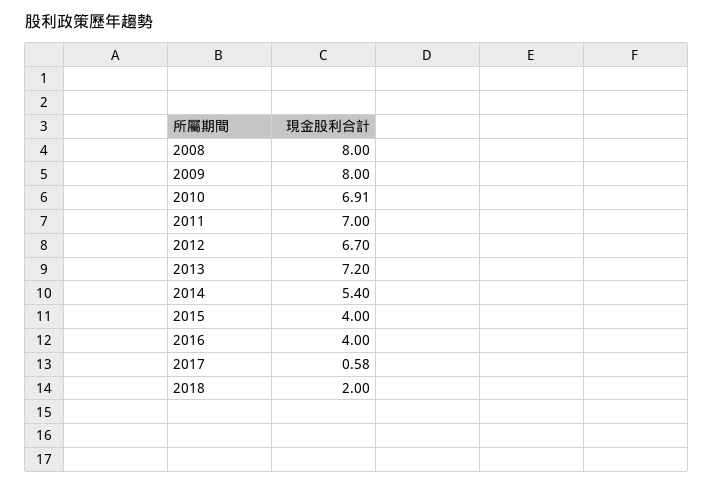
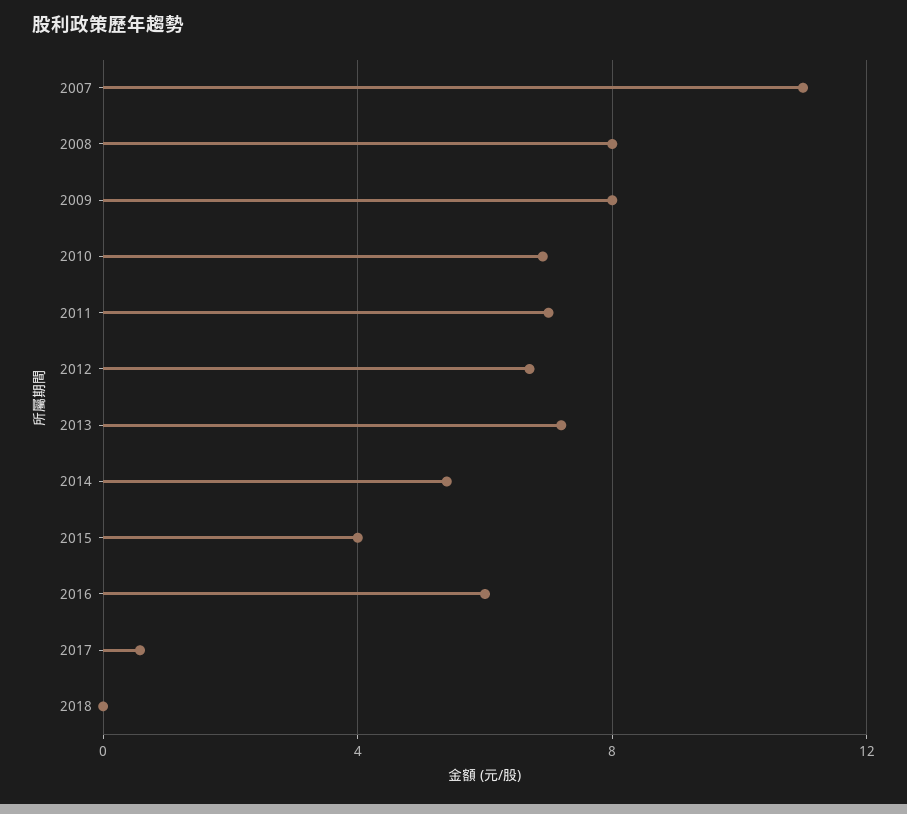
2016: 4 -> 6
2018: 2 -> 0
2007: none -> 11

